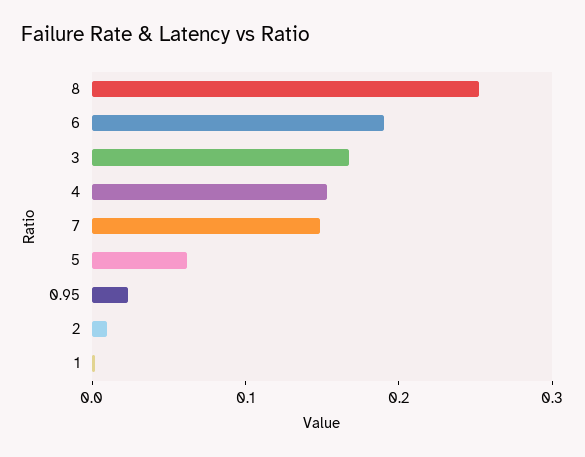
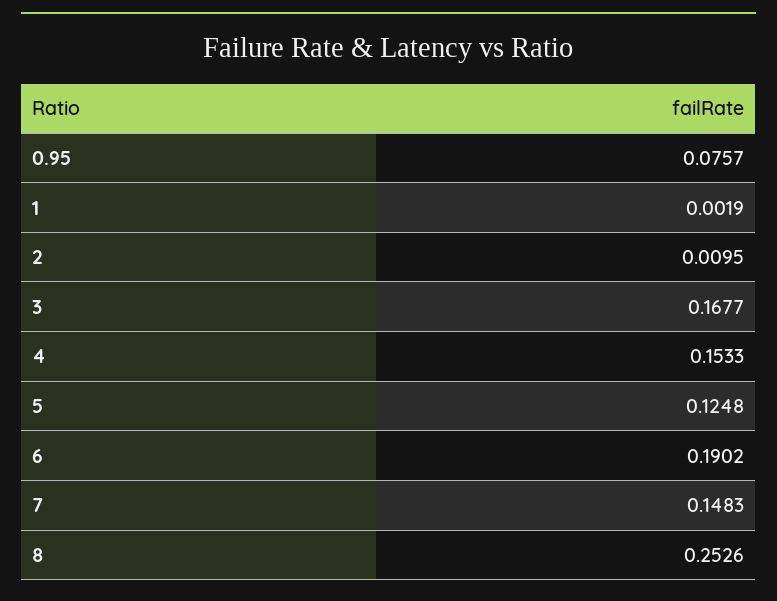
5: 0.06 -> 0.1248
0.95: 0.02 -> 0.0757

